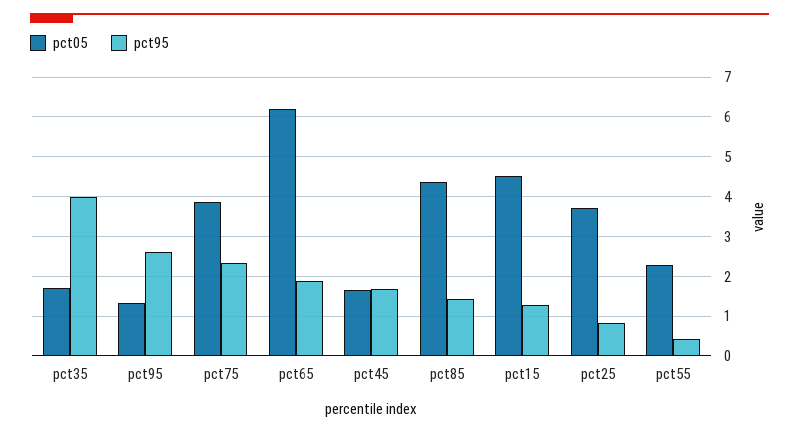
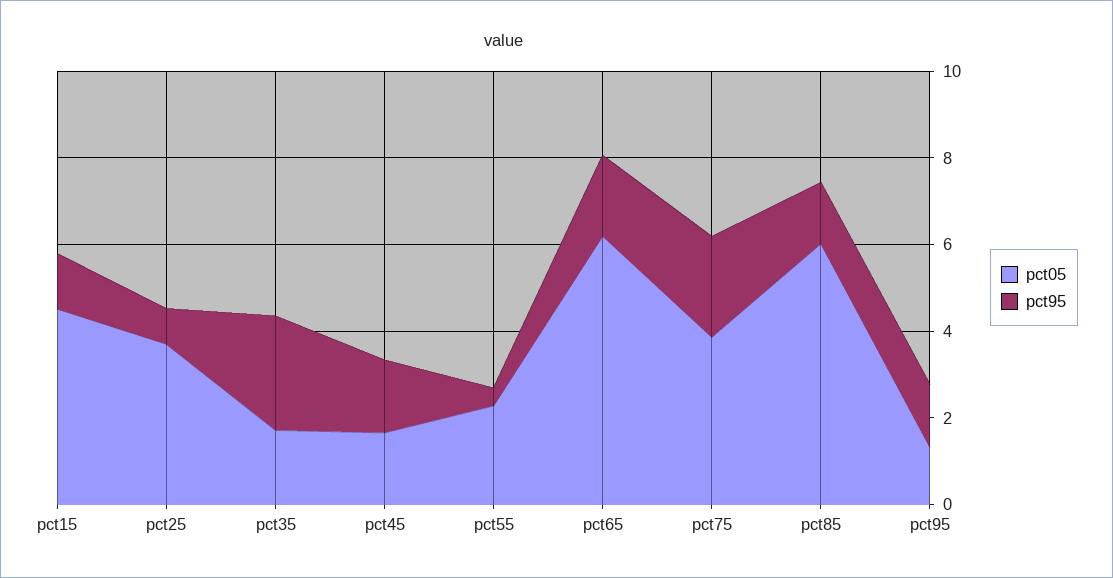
pct95, pct35: 4 -> 2.5
pct95, pct95: 2.6 -> 1.5
pct05, pct85: 4.4 -> 6

